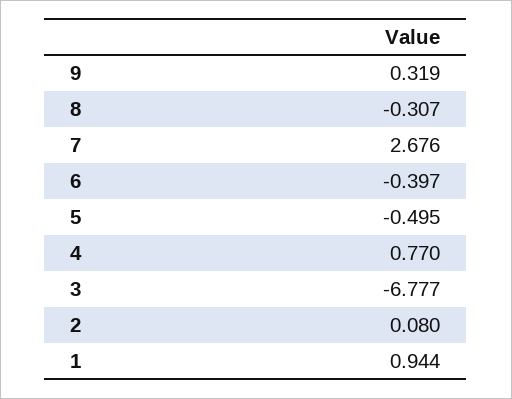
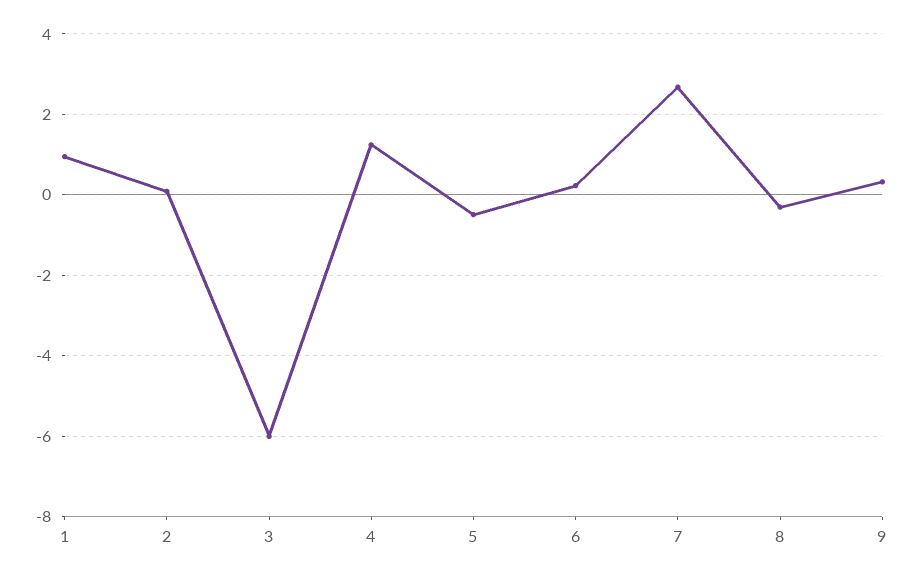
6: -0.397 -> 0.2
4: 0.77 -> 1.2
3: -6.777 -> -6

